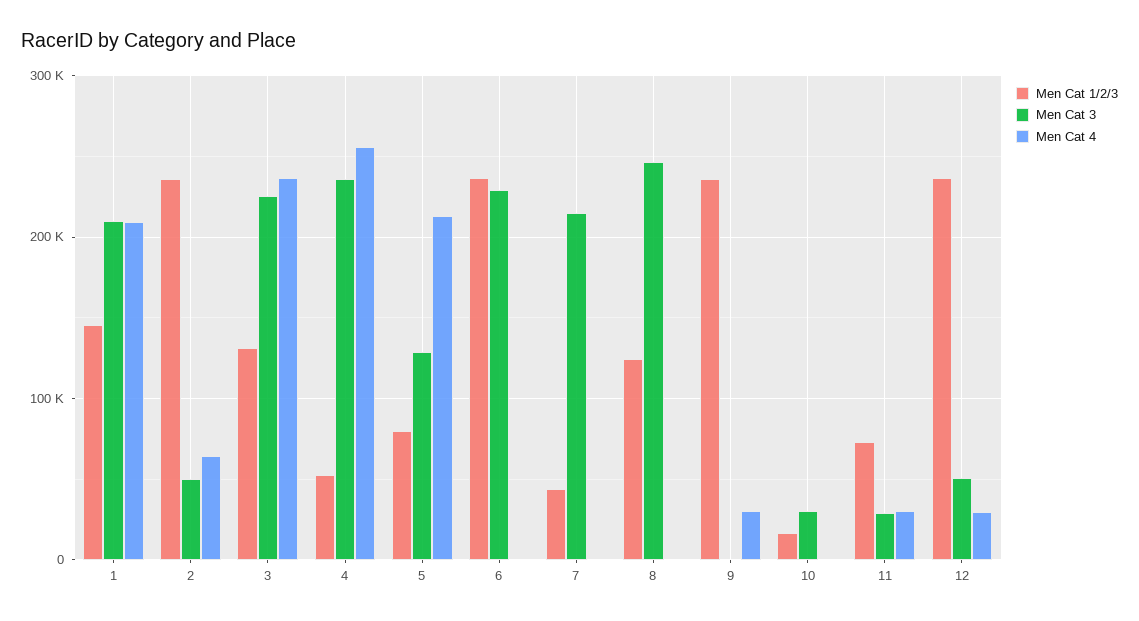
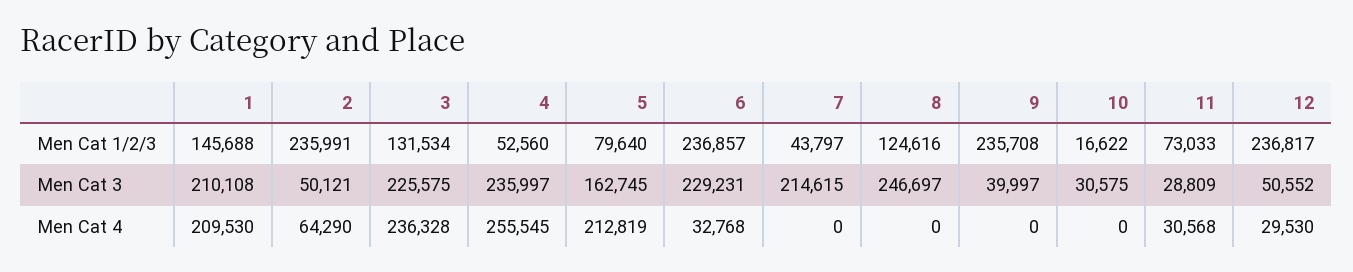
Men Cat 3, 5: 130000 -> 162745
Men Cat 4, 6: 0 -> 32768
Men Cat 3, 9: 0 -> 39997
Men Cat 4, 9: 30000 -> 0

